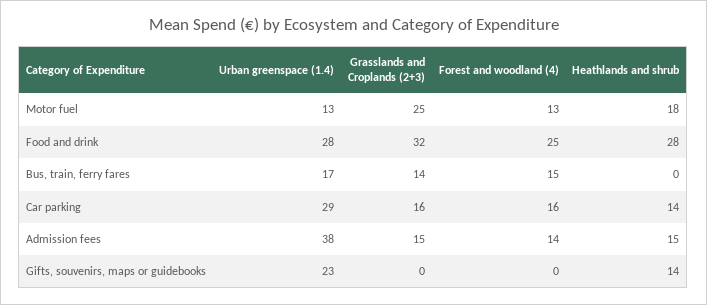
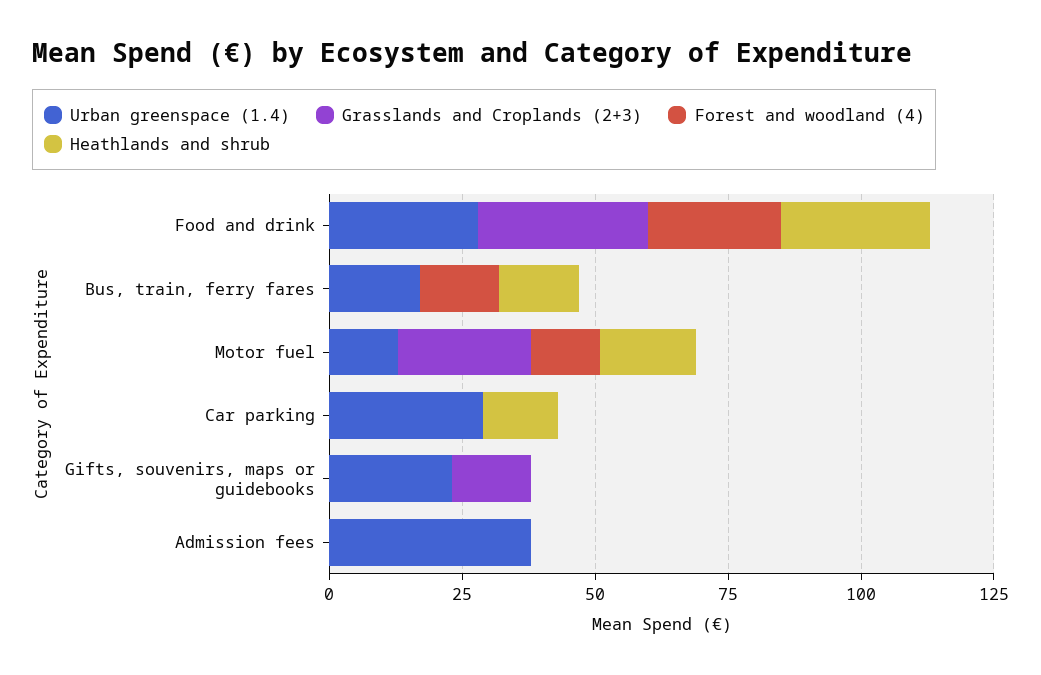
Grasslands and Croplands (2+3), Bus, train, ferry fares: 14 -> 0
Heathlands and shrub, Bus, train, ferry fares: 0 -> 15
Grasslands and Croplands (2+3), Car parking: 16 -> 0
Forest and woodland (4), Car parking: 16 -> 0
Grasslands and Croplands (2+3), Admission fees: 15 -> 0
Forest and woodland (4), Admission fees: 14 -> 0
Heathlands and shrub, Admission fees: 15 -> 0
Grasslands and Croplands (2+3), Gifts, souvenirs, maps or guidebooks: 0 -> 15
Heathlands and shrub, Gifts, souvenirs, maps or guidebooks: 14 -> 0

